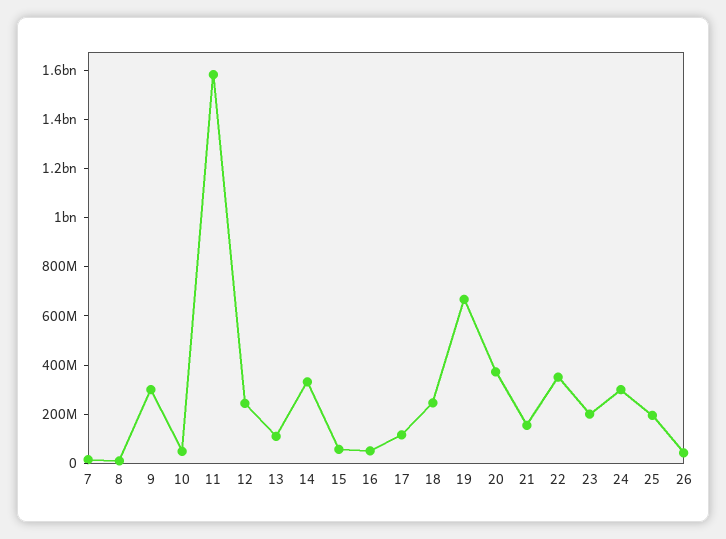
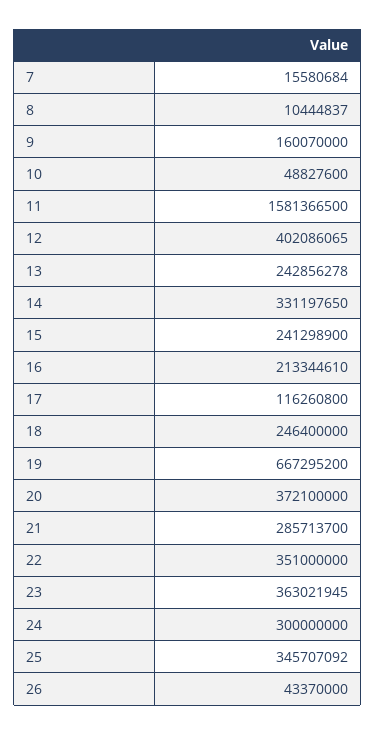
9: 300000000 -> 160070000
12: 250000000 -> 402086065
13: 100000000 -> 242856278
15: 50000000 -> 241298900
16: 50000000 -> 213344610
21: 150000000 -> 285713700
23: 200000000 -> 363021945
25: 200000000 -> 345707092

